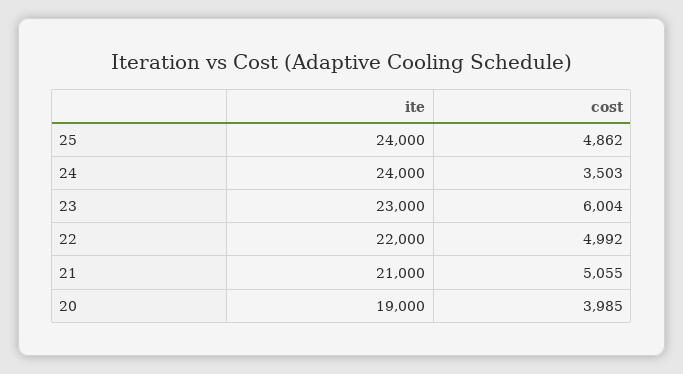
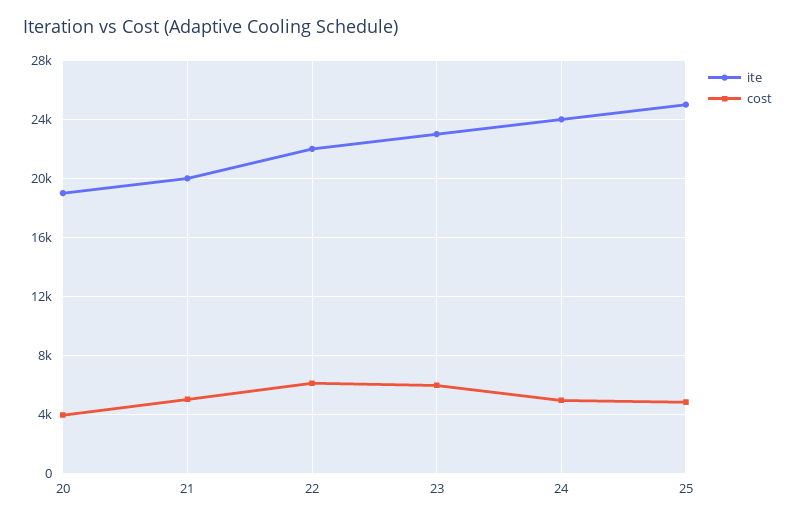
ite, 25: 24000 -> 25000
cost, 24: 3503 -> 5000
cost, 22: 4992 -> 6000
ite, 21: 21000 -> 20000

